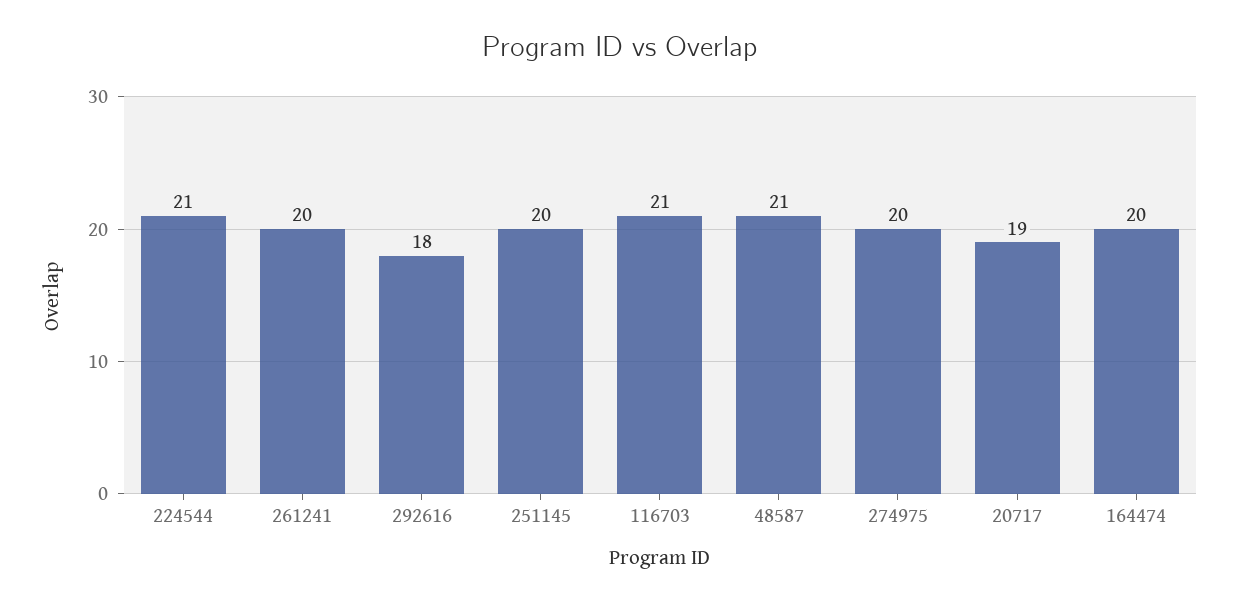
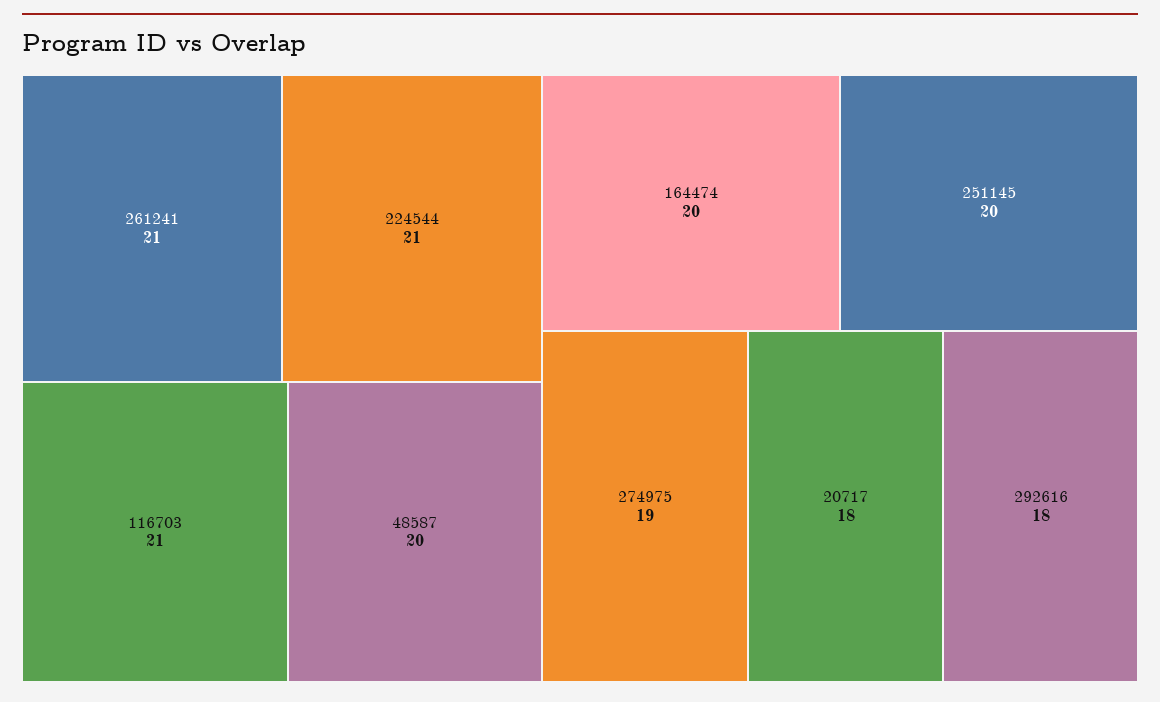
261241: 20 -> 21
48587: 21 -> 20
274975: 20 -> 19
20717: 19 -> 18

